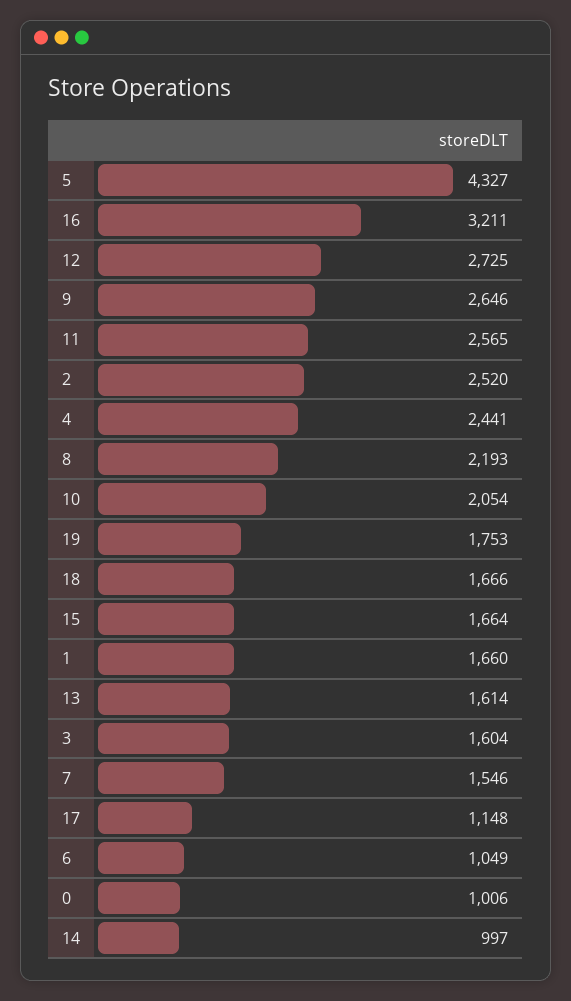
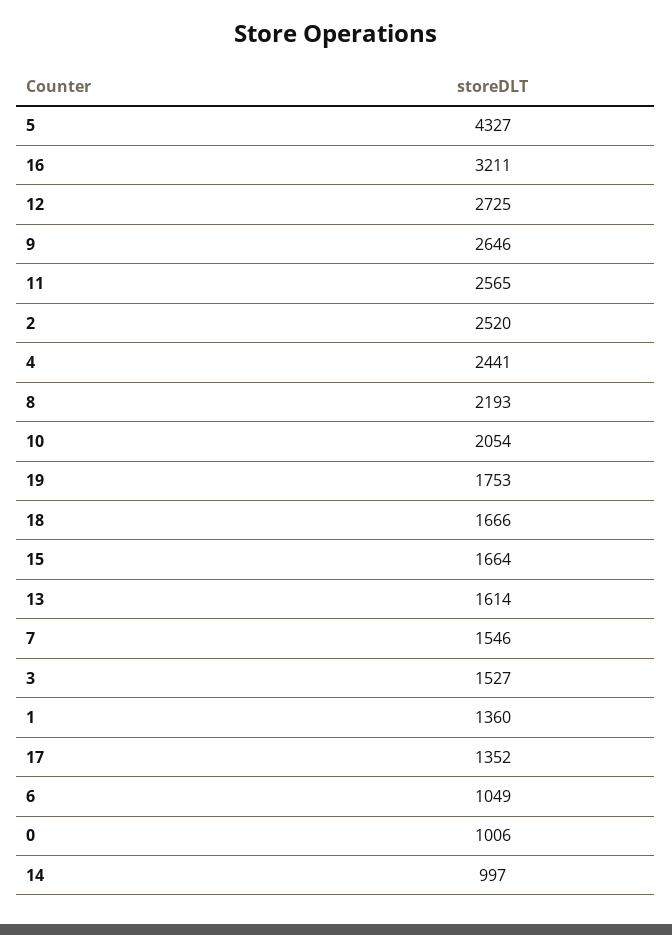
1: 1660 -> 1360
3: 1604 -> 1527
17: 1148 -> 1352

